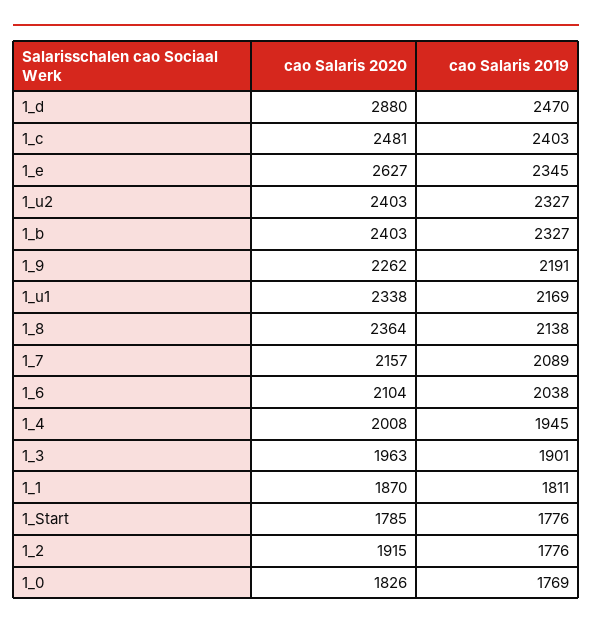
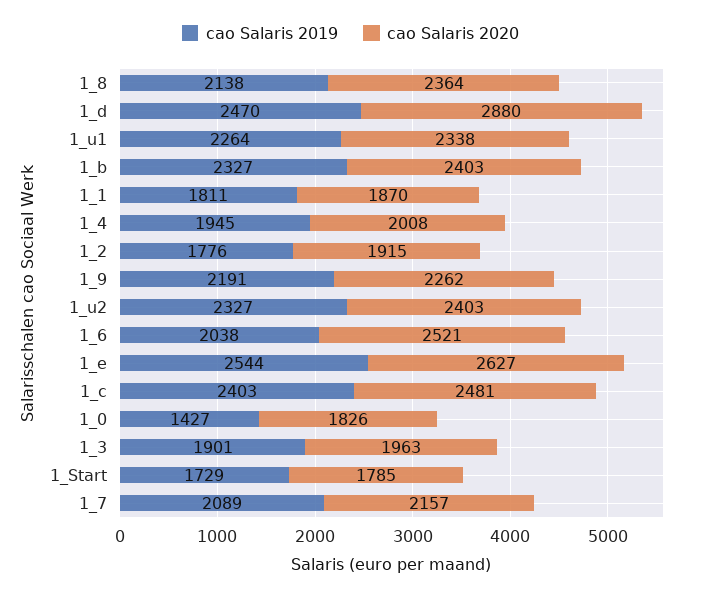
cao Salaris 2019, 1_e: 2345 -> 2544
cao Salaris 2019, 1_u1: 2169 -> 2264
cao Salaris 2020, 1_6: 2104 -> 2521
cao Salaris 2019, 1_Start: 1776 -> 1729
cao Salaris 2019, 1_0: 1769 -> 1427

